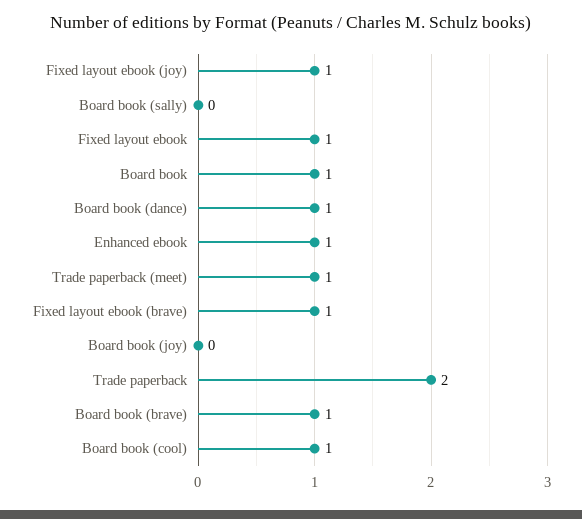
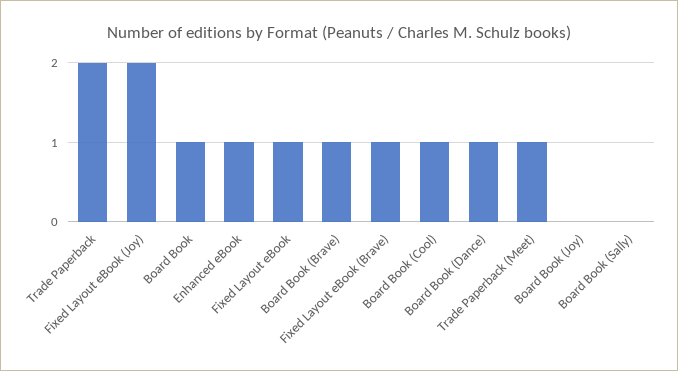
Fixed layout ebook (joy): 1 -> 2

